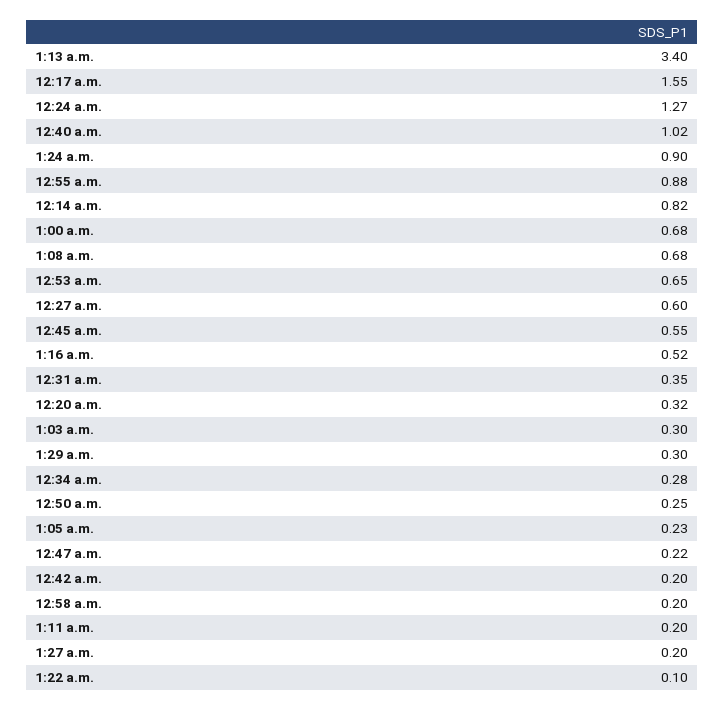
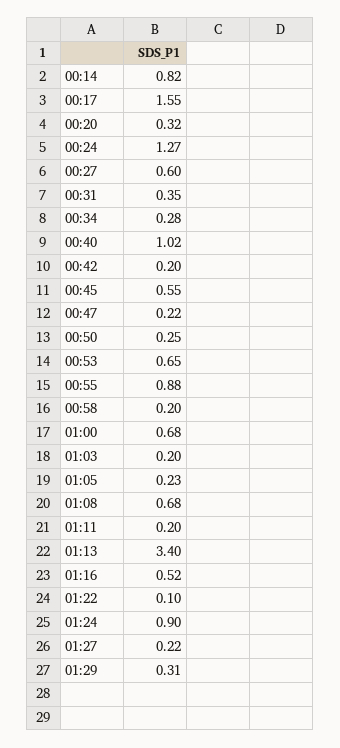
1:03 a.m.: 0.3 -> 0.2
1:29 a.m.: 0.3 -> 0.31
1:27 a.m.: 0.2 -> 0.22

